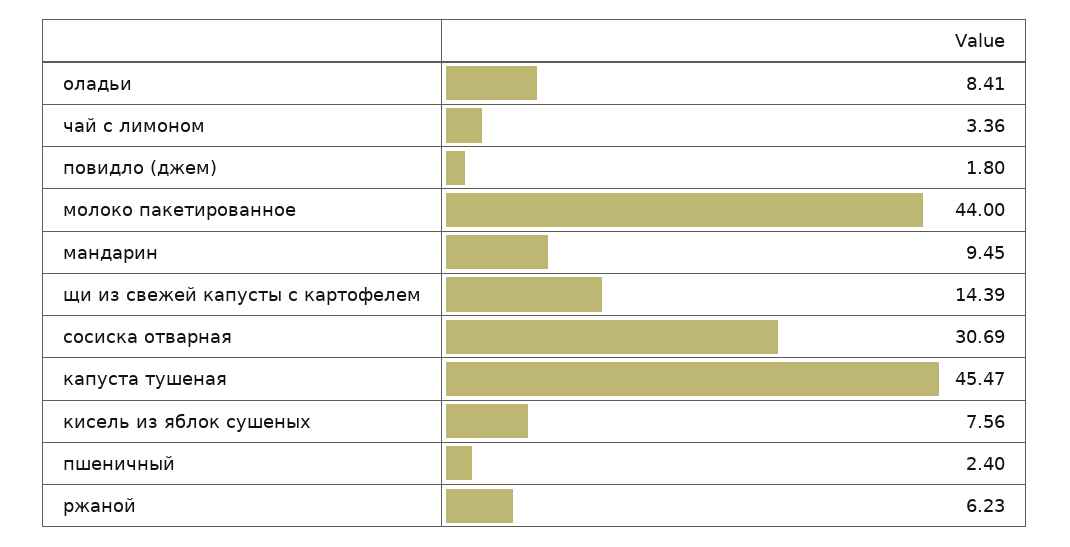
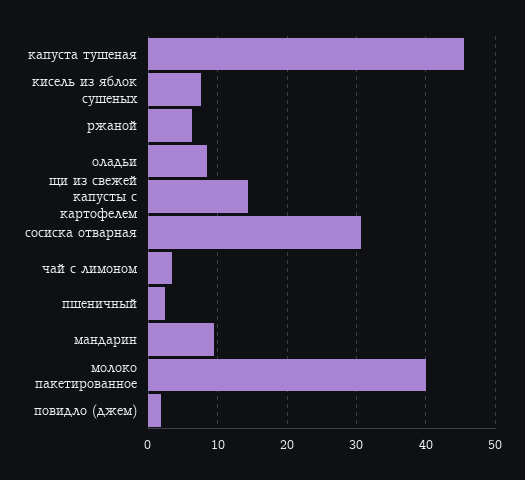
молоко пакетированное: 44 -> 40

